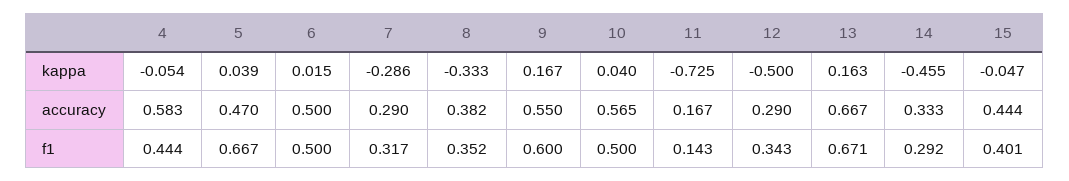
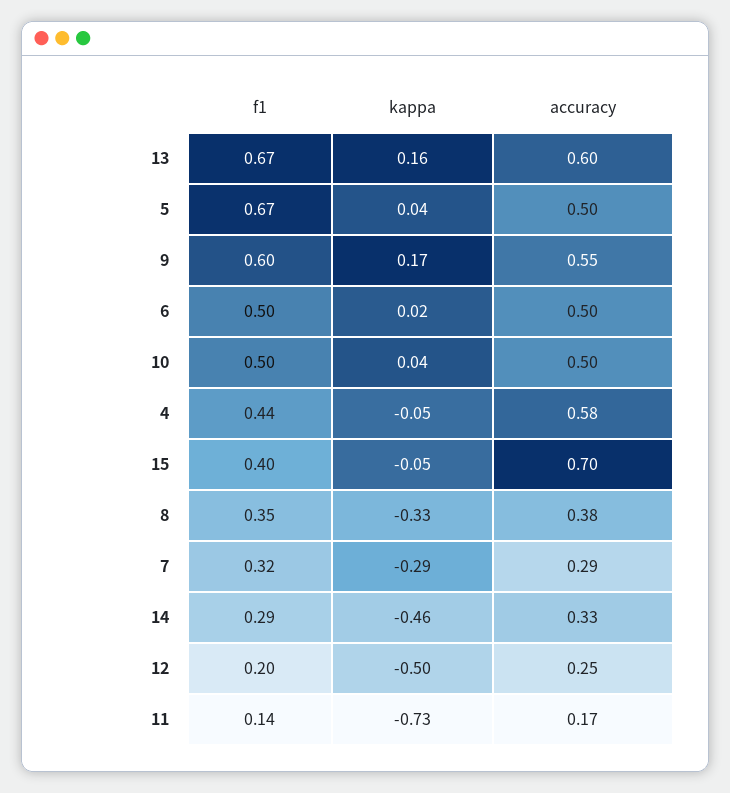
5, accuracy: 0.47 -> 0.5
10, accuracy: 0.565 -> 0.5
12, accuracy: 0.29 -> 0.25
13, accuracy: 0.667 -> 0.6
15, accuracy: 0.444 -> 0.7
12, f1: 0.343 -> 0.2

